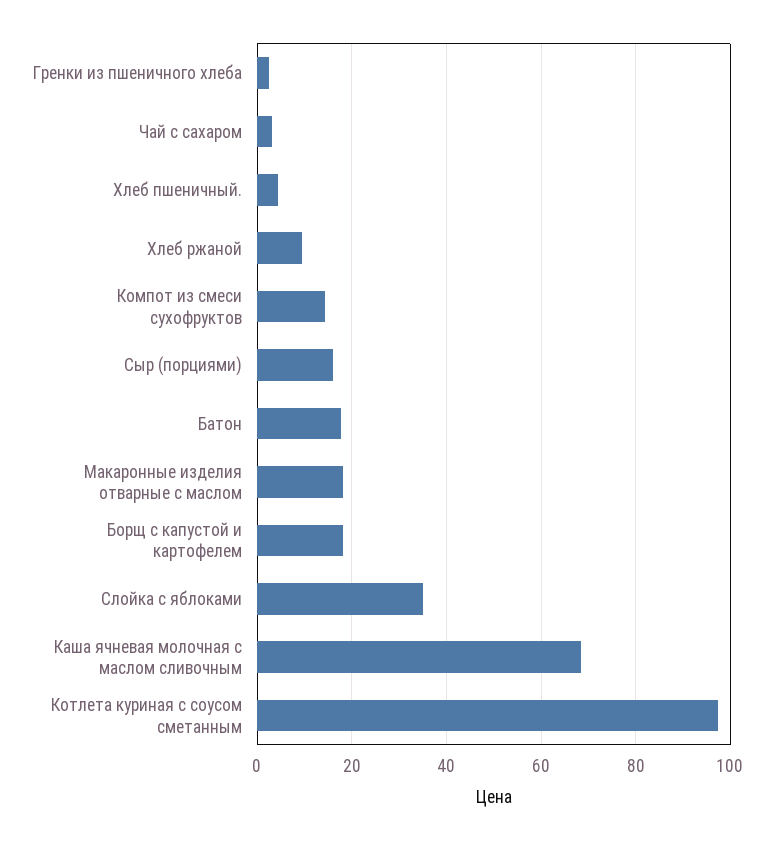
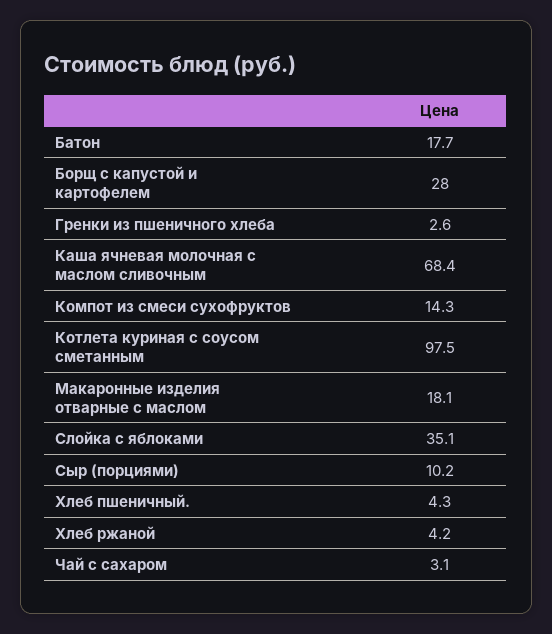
Хлеб ржаной: 10 -> 4.2
Сыр (порциями): 16 -> 10.2
Борщ с капустой и картофелем: 18 -> 28

